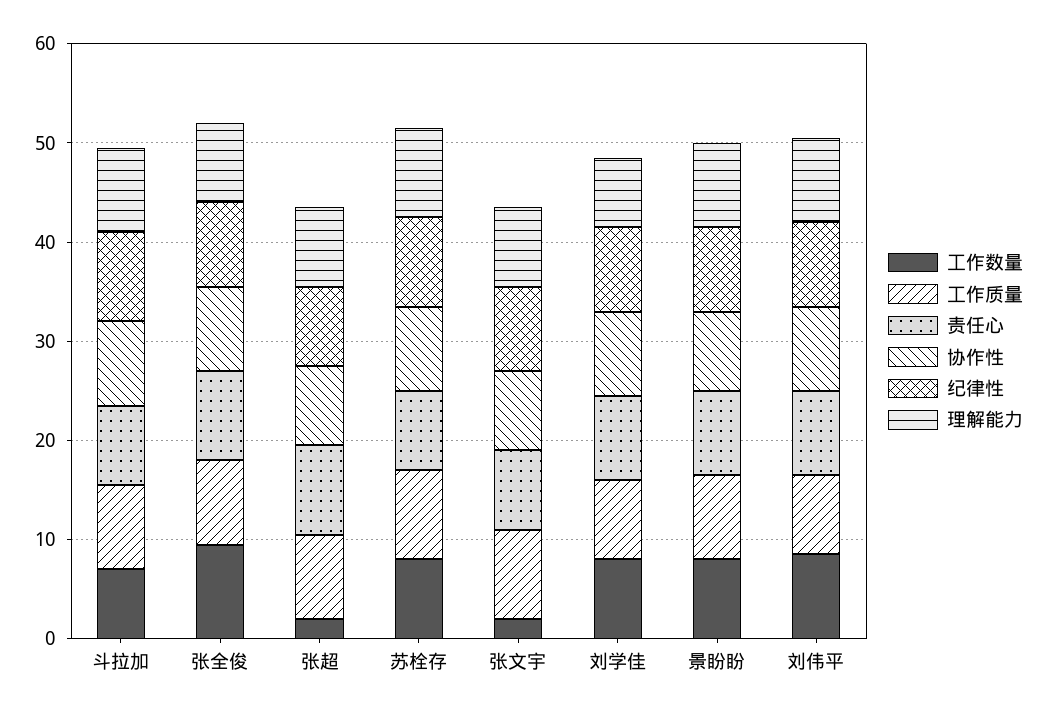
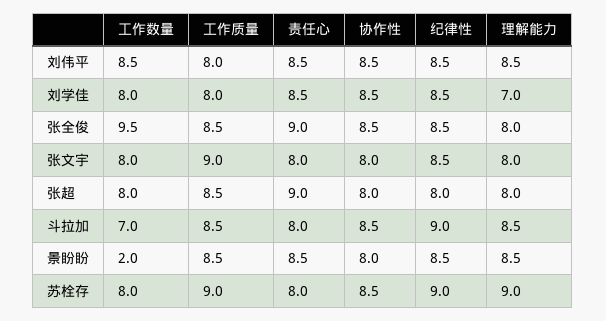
工作数量, 张超: 2 -> 8
工作数量, 张文宇: 2 -> 8
工作数量, 景盼盼: 8 -> 2

